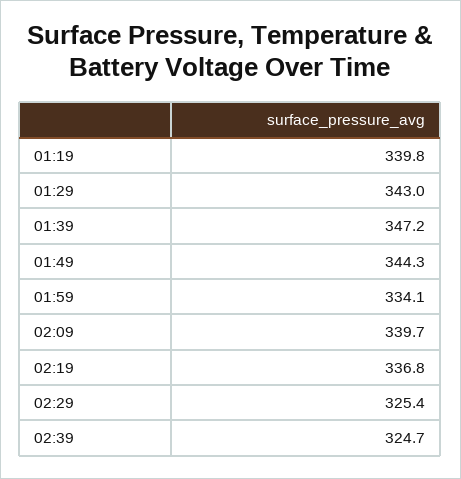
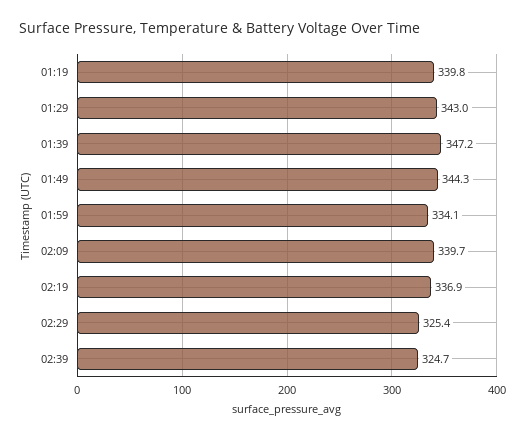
02:19: 336.8 -> 336.9

